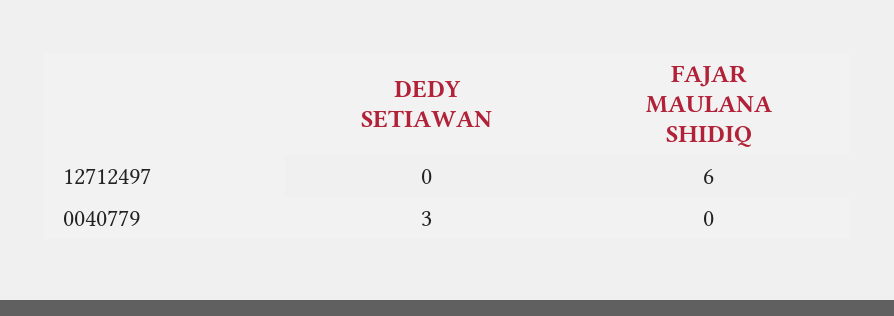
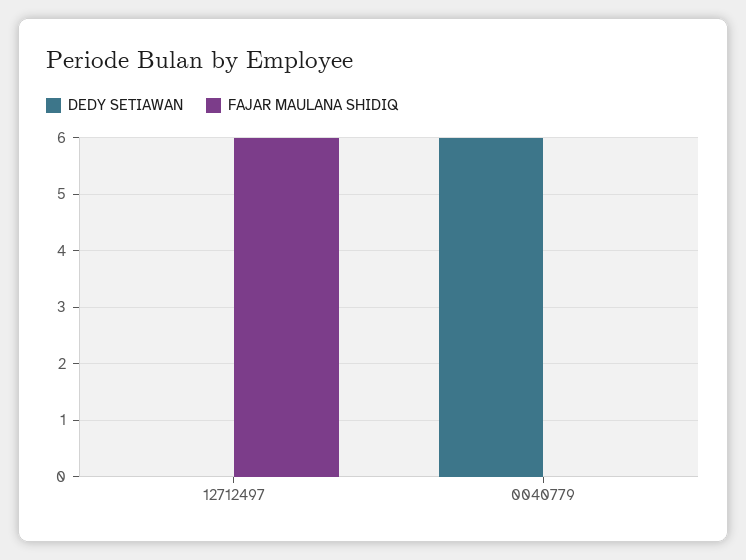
DEDY SETIAWAN, 0040779: 3 -> 6

